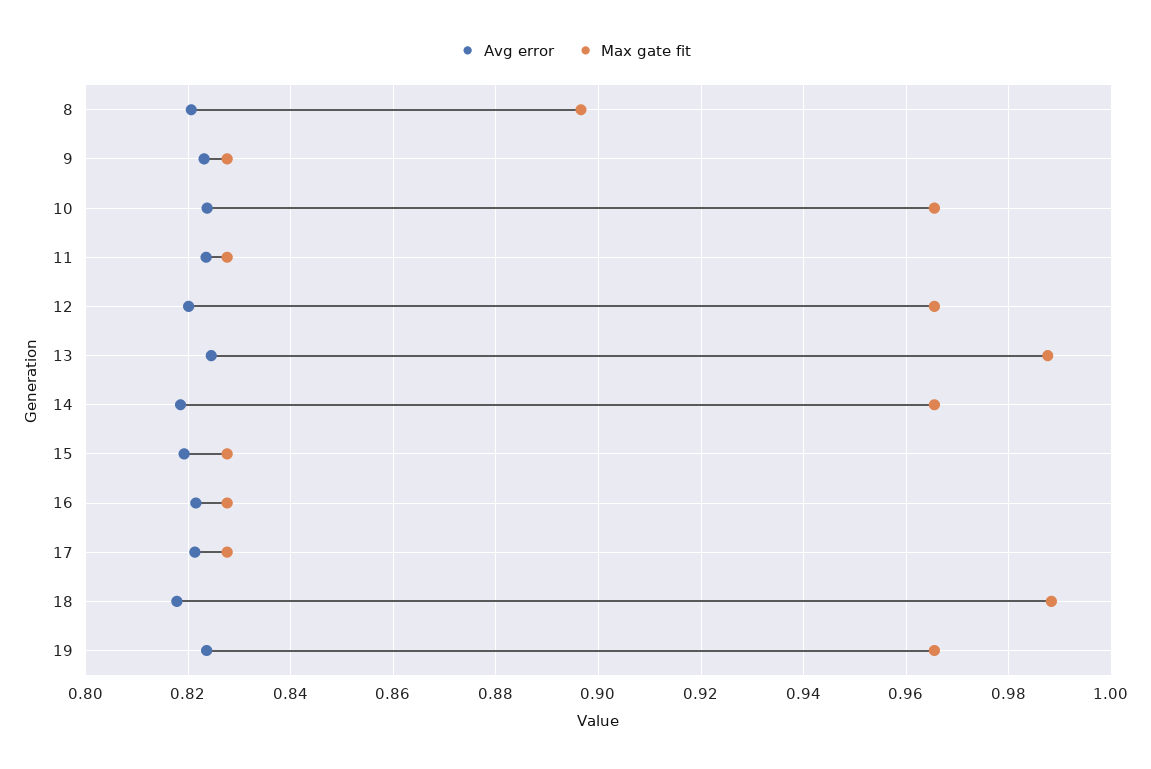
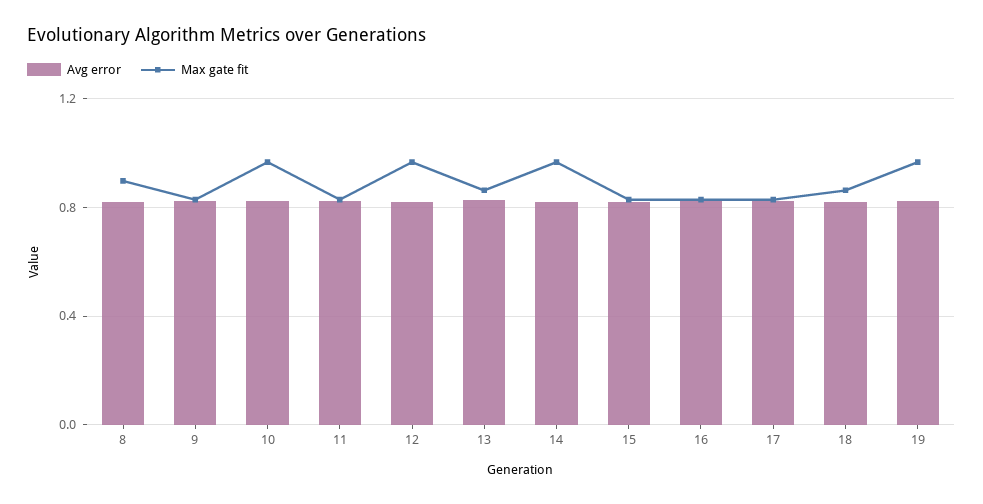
Max gate fit, 13: 0.988 -> 0.85
Max gate fit, 18: 0.988 -> 0.85

